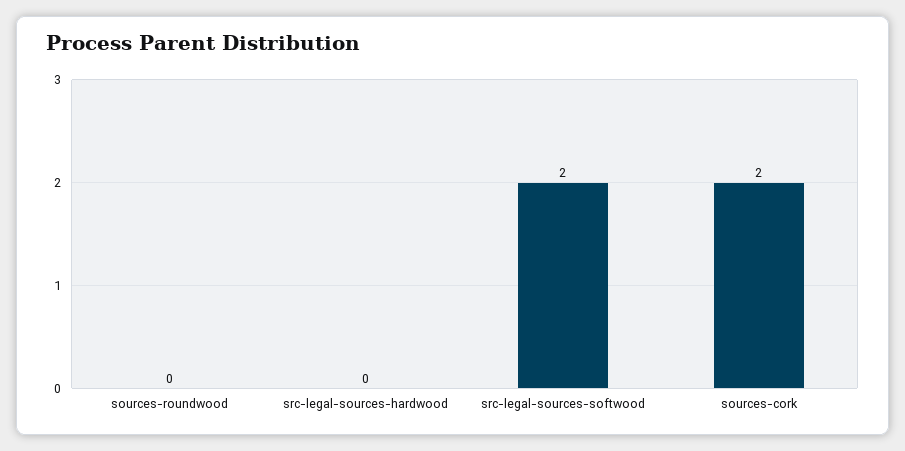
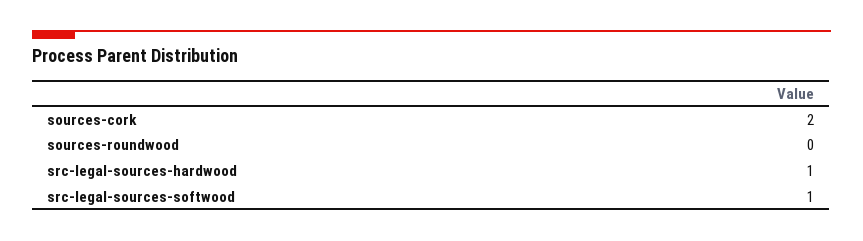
src-legal-sources-hardwood: 0 -> 1
src-legal-sources-softwood: 2 -> 1

